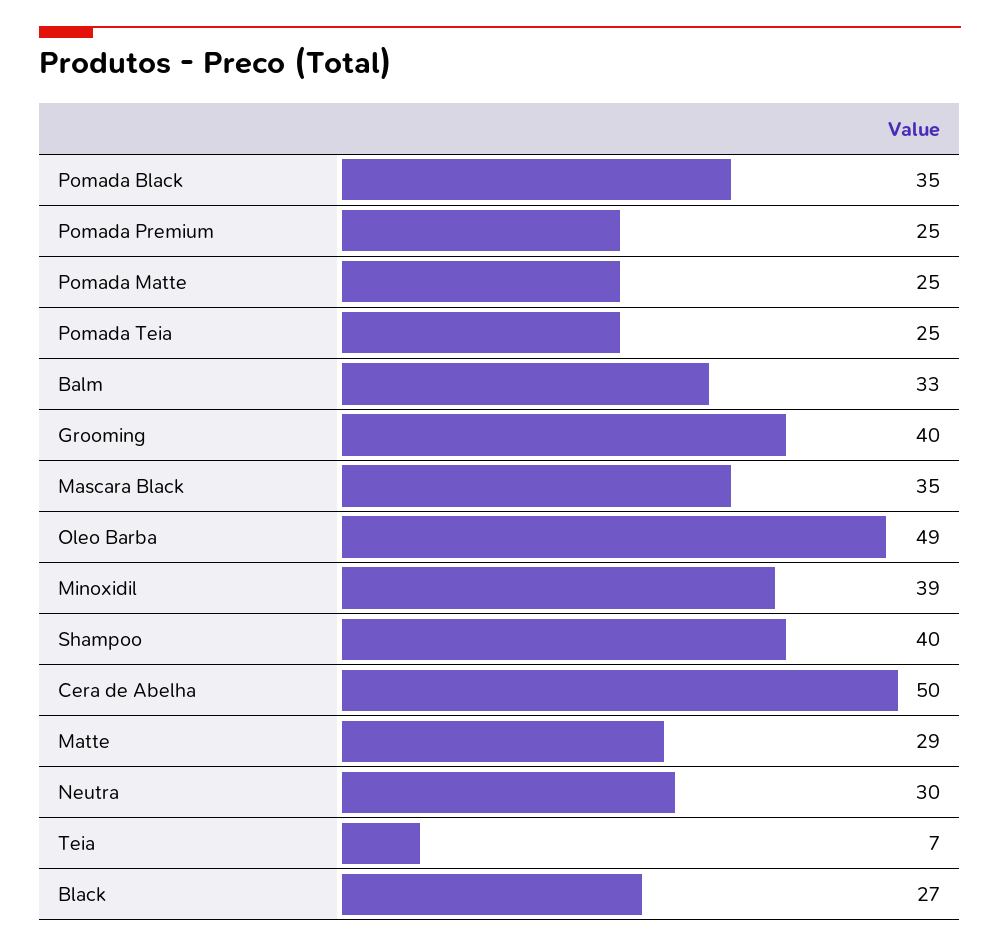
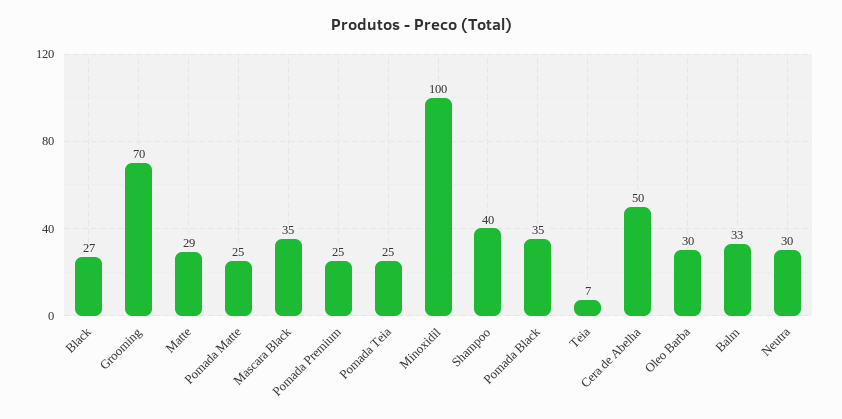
Grooming: 40 -> 70
Oleo Barba: 49 -> 30
Minoxidil: 39 -> 100

